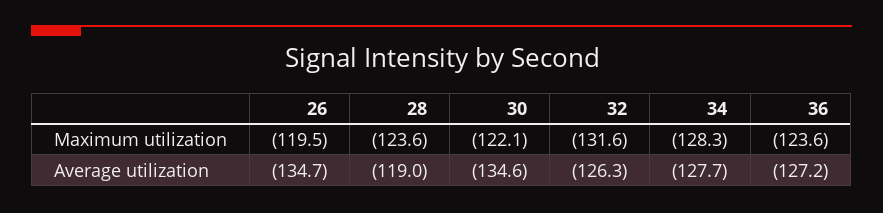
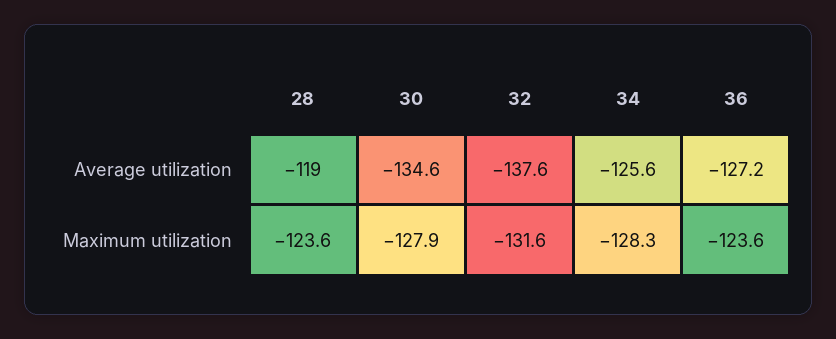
26, Maximum utilization: -119.5 -> none
30, Maximum utilization: -122.1 -> -127.9
26, Average utilization: -134.7 -> none
32, Average utilization: -126.3 -> -137.6
34, Average utilization: -127.7 -> -125.6

